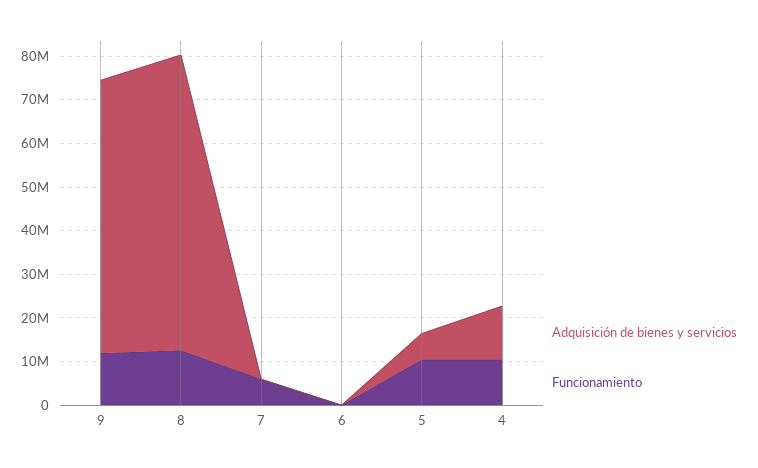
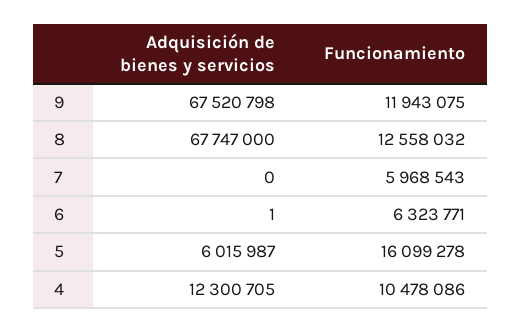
Adquisición de bienes y servicios, 9: 62000000 -> 67520798
Funcionamiento, 6: 0 -> 6323771
Funcionamiento, 5: 10000000 -> 16099278

